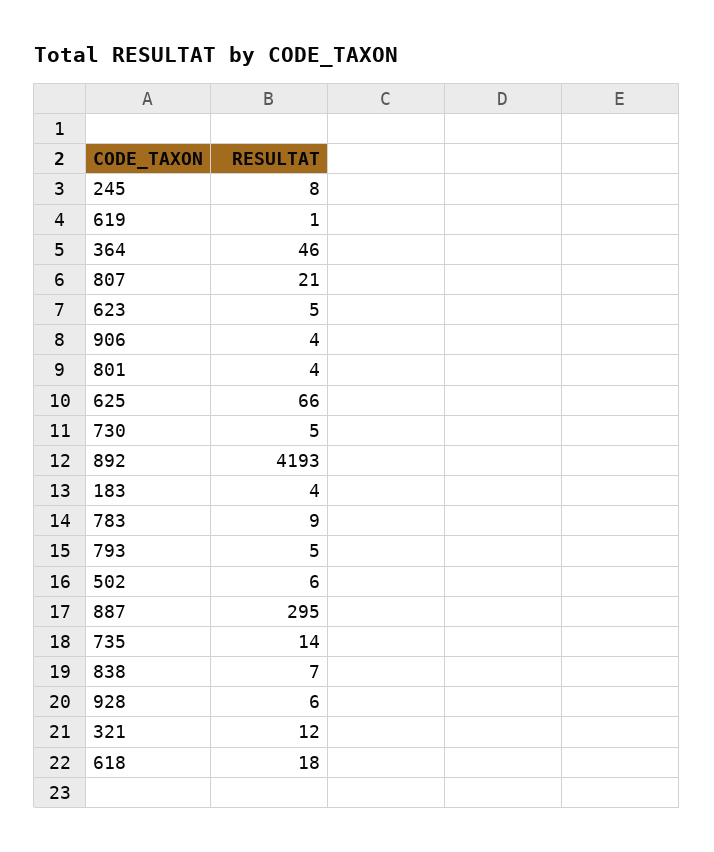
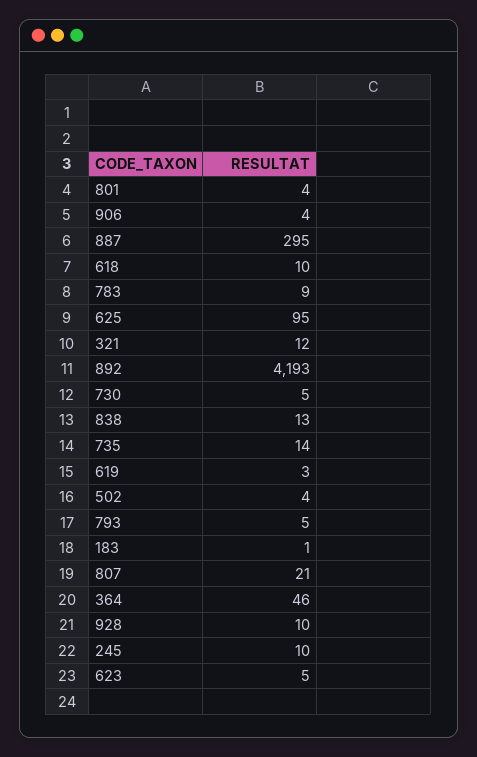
245: 8 -> 10
619: 1 -> 3
625: 66 -> 95
183: 4 -> 1
502: 6 -> 4
838: 7 -> 13
928: 6 -> 10
618: 18 -> 10

